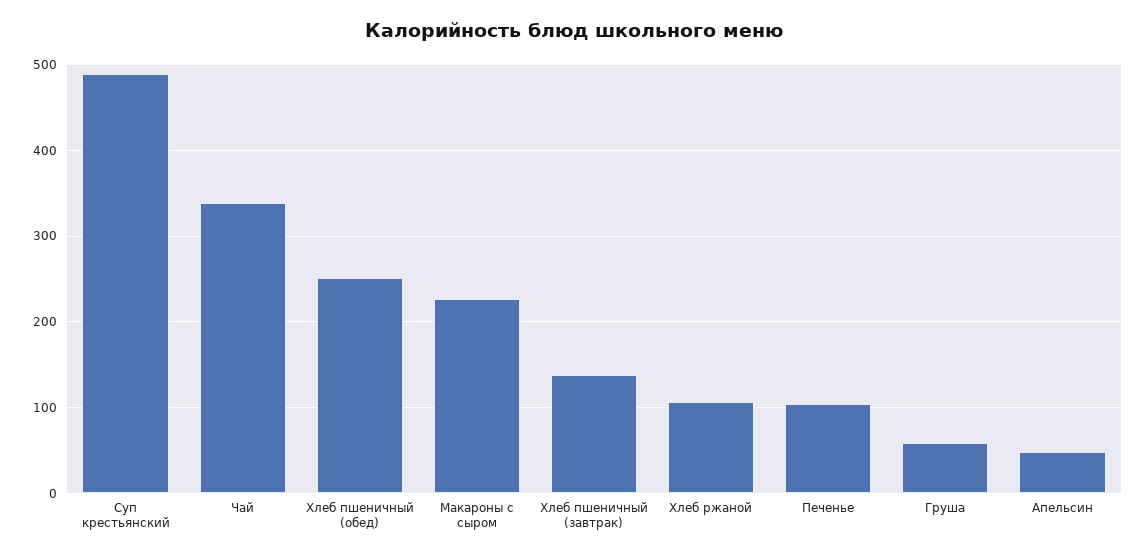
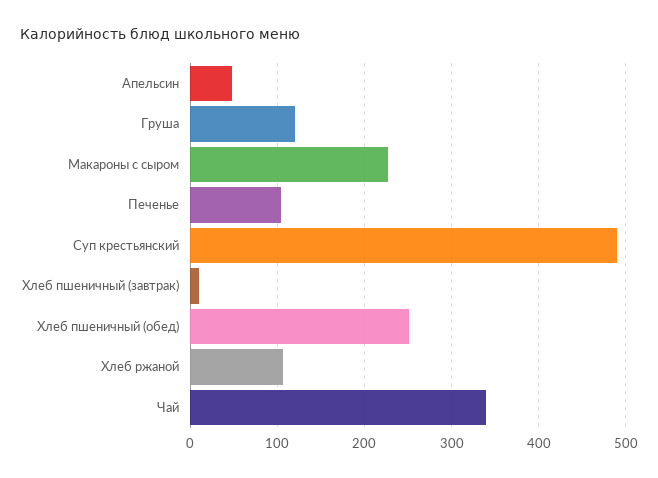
Хлеб пшеничный (завтрак): 140 -> 10
Груша: 60 -> 120

